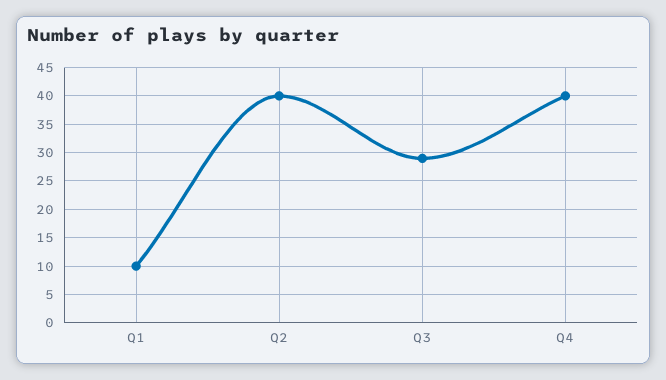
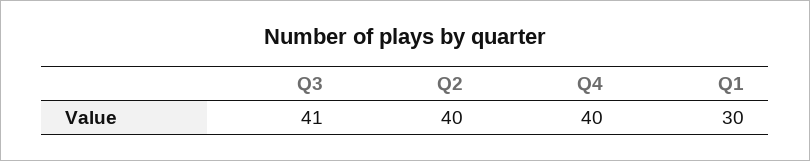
Q1: 10 -> 30
Q3: 30 -> 41

